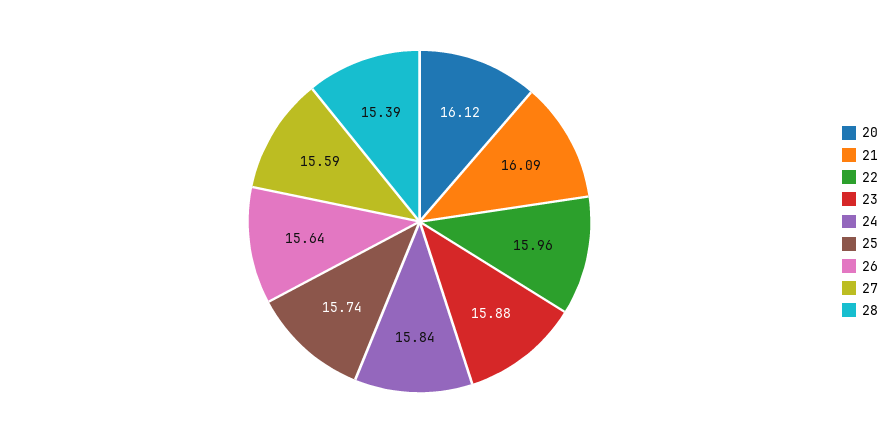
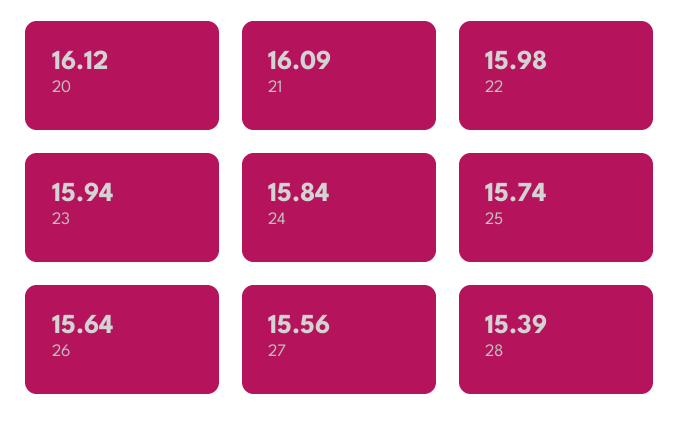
22: 15.96 -> 15.98
23: 15.88 -> 15.94
27: 15.59 -> 15.56

